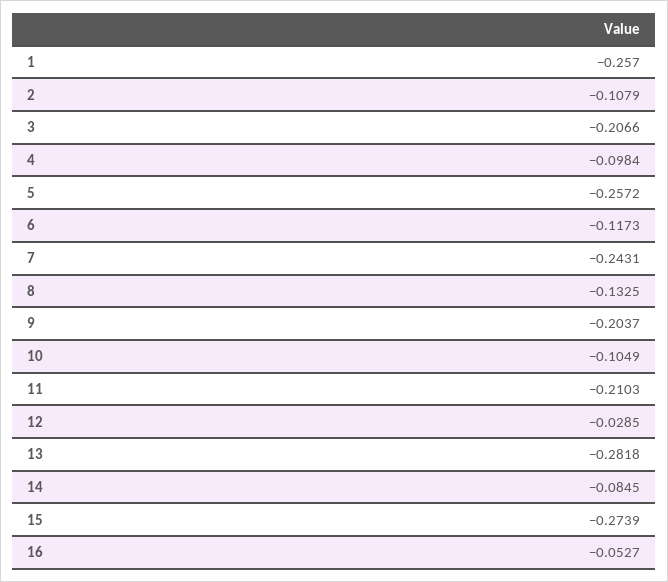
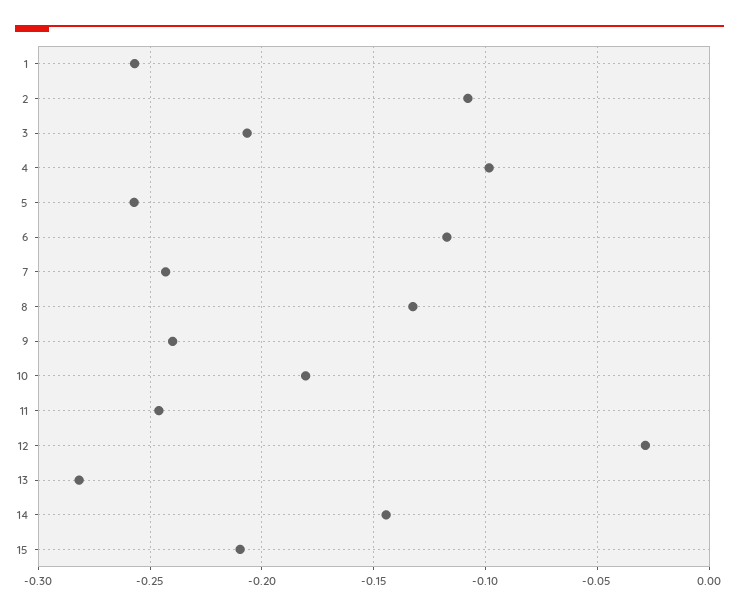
9: -0.2037 -> -0.24
10: -0.1049 -> -0.18
11: -0.2103 -> -0.245
14: -0.0845 -> -0.145
15: -0.2739 -> -0.21
16: -0.0527 -> none

